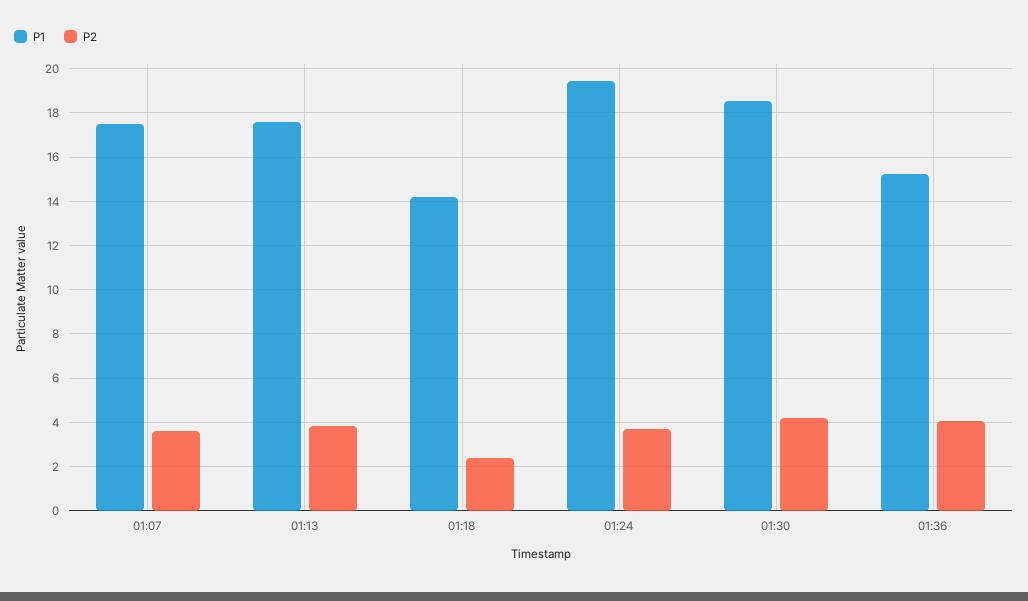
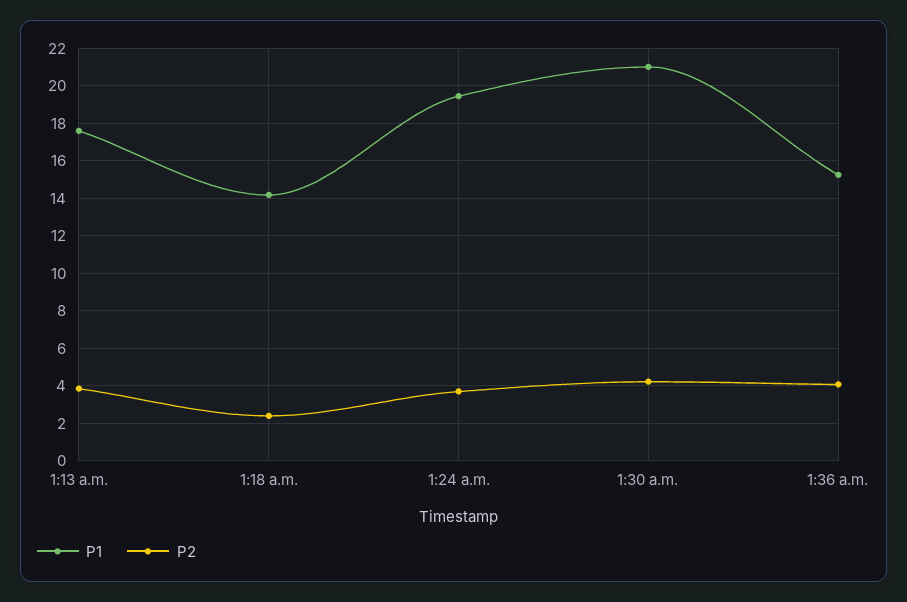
P1, 01:07: 17.5 -> none
P2, 01:07: 3.5 -> none
P1, 01:30: 18.5 -> 21

